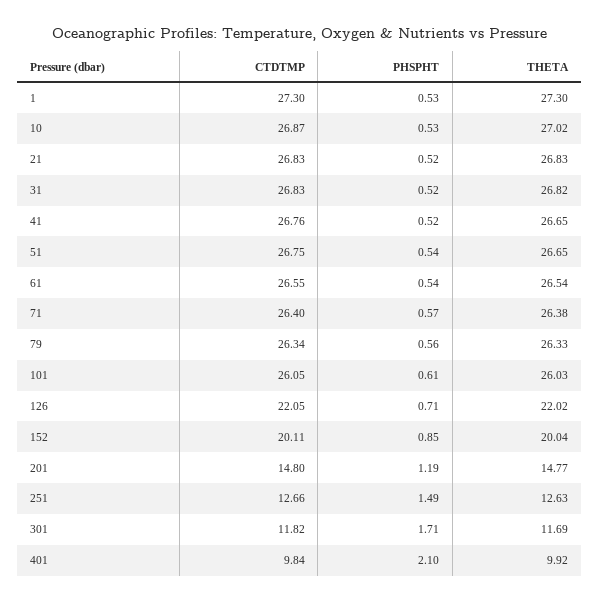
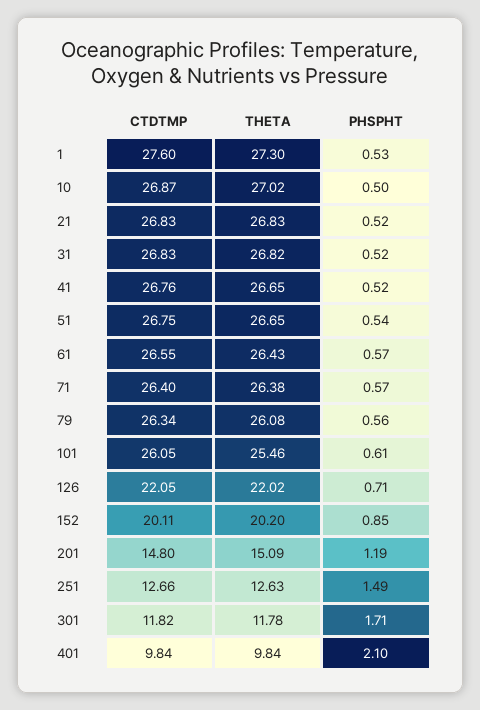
CTDTMP, 1: 27.3 -> 27.6
PHSPHT, 10: 0.53 -> 0.5
PHSPHT, 61: 0.54 -> 0.57
THETA, 61: 26.54 -> 26.43
THETA, 79: 26.33 -> 26.08
THETA, 101: 26.03 -> 25.46
THETA, 152: 20.04 -> 20.2
THETA, 201: 14.77 -> 15.09
THETA, 301: 11.69 -> 11.78
THETA, 401: 9.92 -> 9.84

